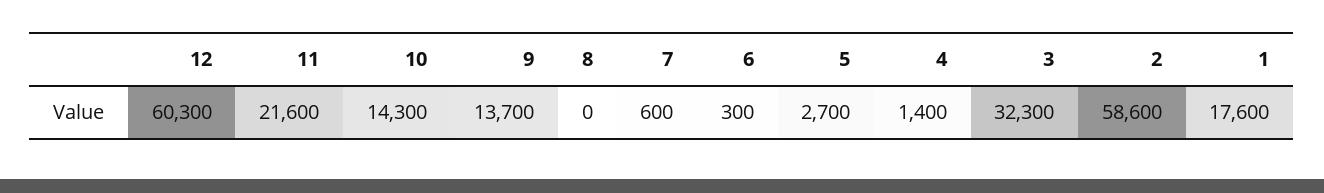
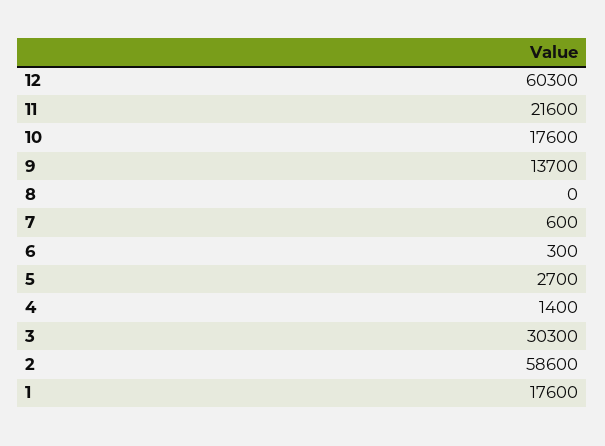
10: 14300 -> 17600
3: 32300 -> 30300

